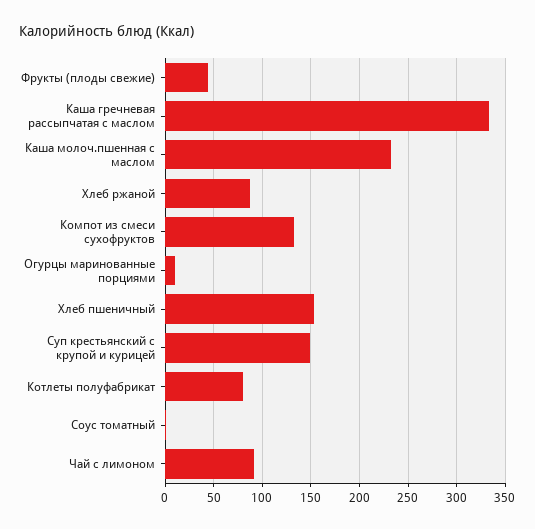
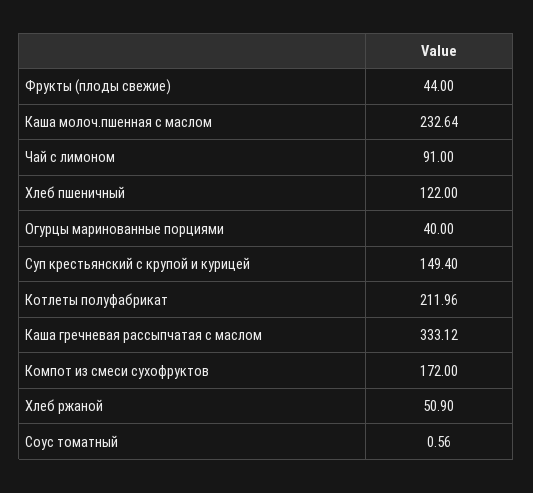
Хлеб ржаной: 90 -> 50.9
Компот из смеси сухофруктов: 130 -> 172
Огурцы маринованные порциями: 10 -> 40
Хлеб пшеничный: 150 -> 122
Котлеты полуфабрикат: 80 -> 211.96

